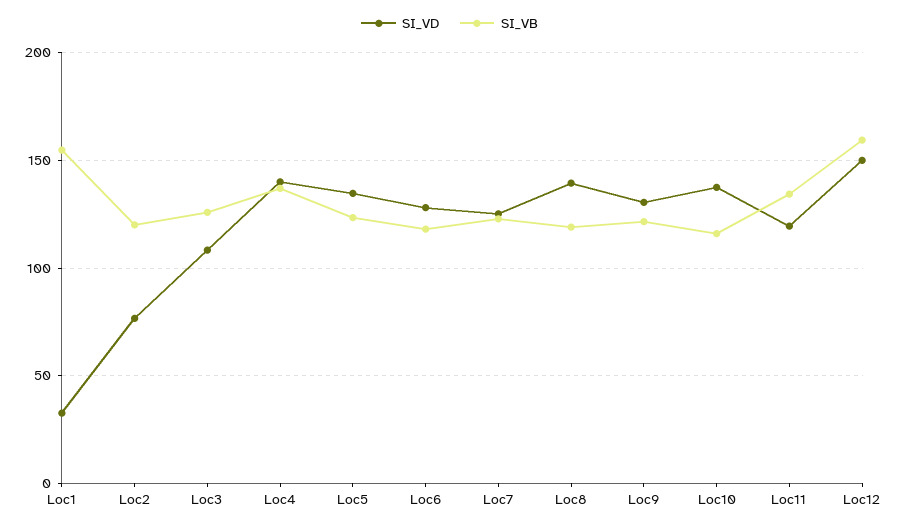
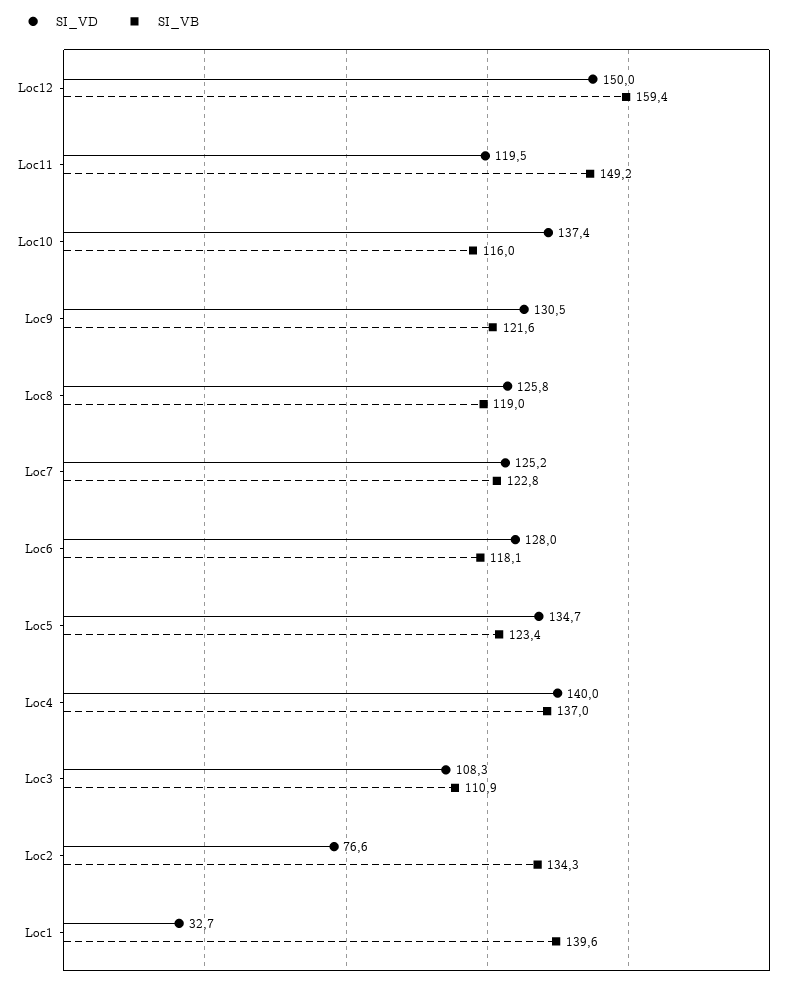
SI_VB, Loc1: 155 -> 139.6
SI_VB, Loc2: 120 -> 134.3
SI_VB, Loc3: 125 -> 110.9
SI_VD, Loc8: 140 -> 125.8
SI_VB, Loc11: 135 -> 149.2

